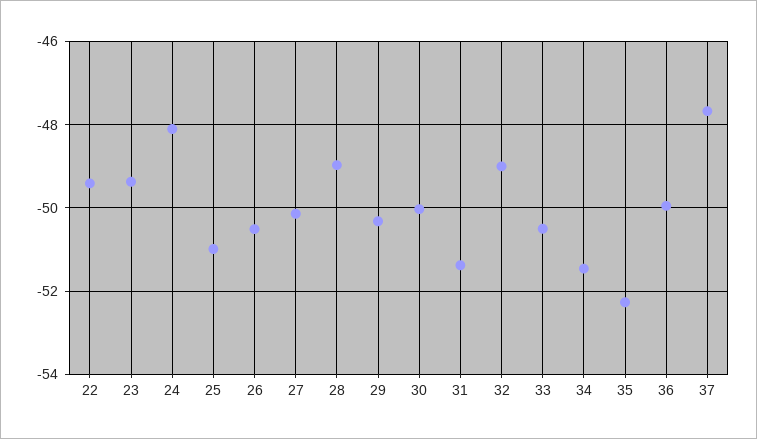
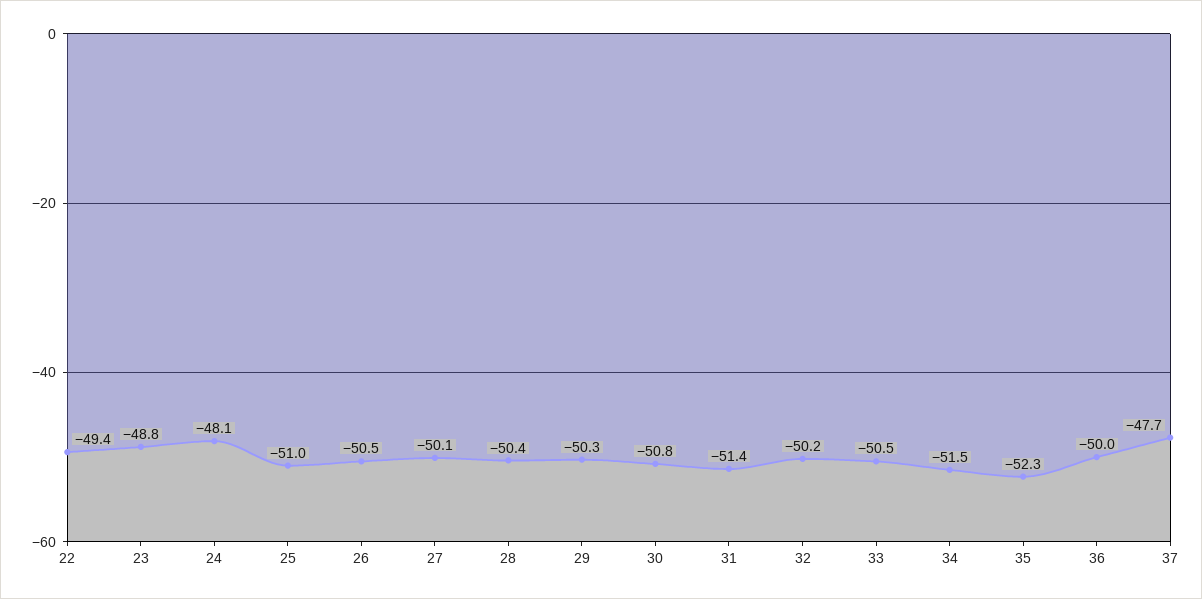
23: -49.4 -> -48.8
28: -49 -> -50.4
30: -50 -> -50.8
32: -49 -> -50.2

